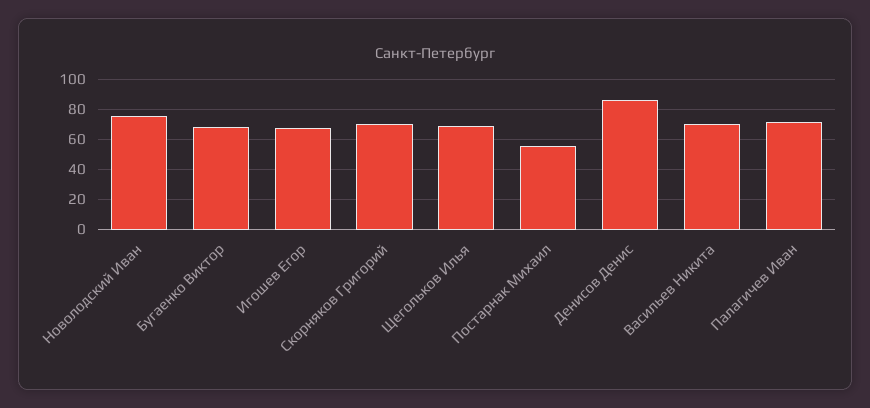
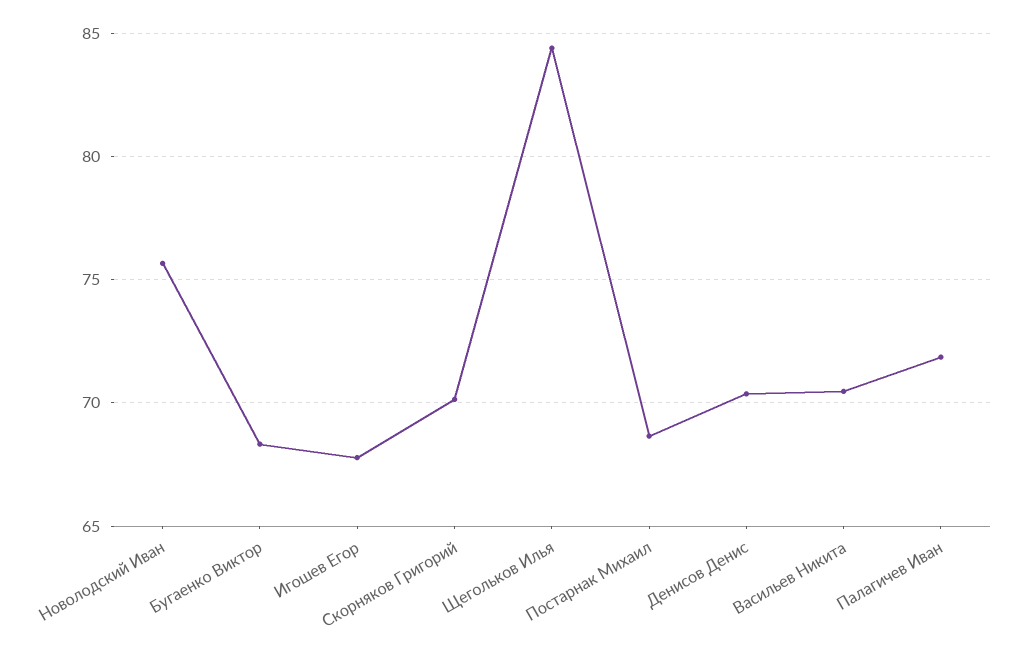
Щегольков Илья: 70 -> 84.5
Постарнак Михаил: 55 -> 68.5
Денисов Денис: 85 -> 70.5

